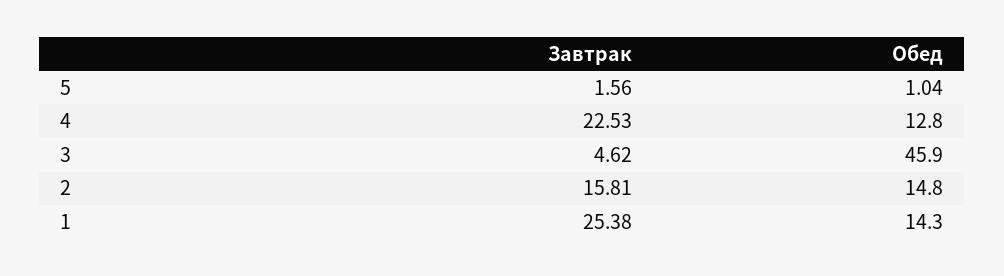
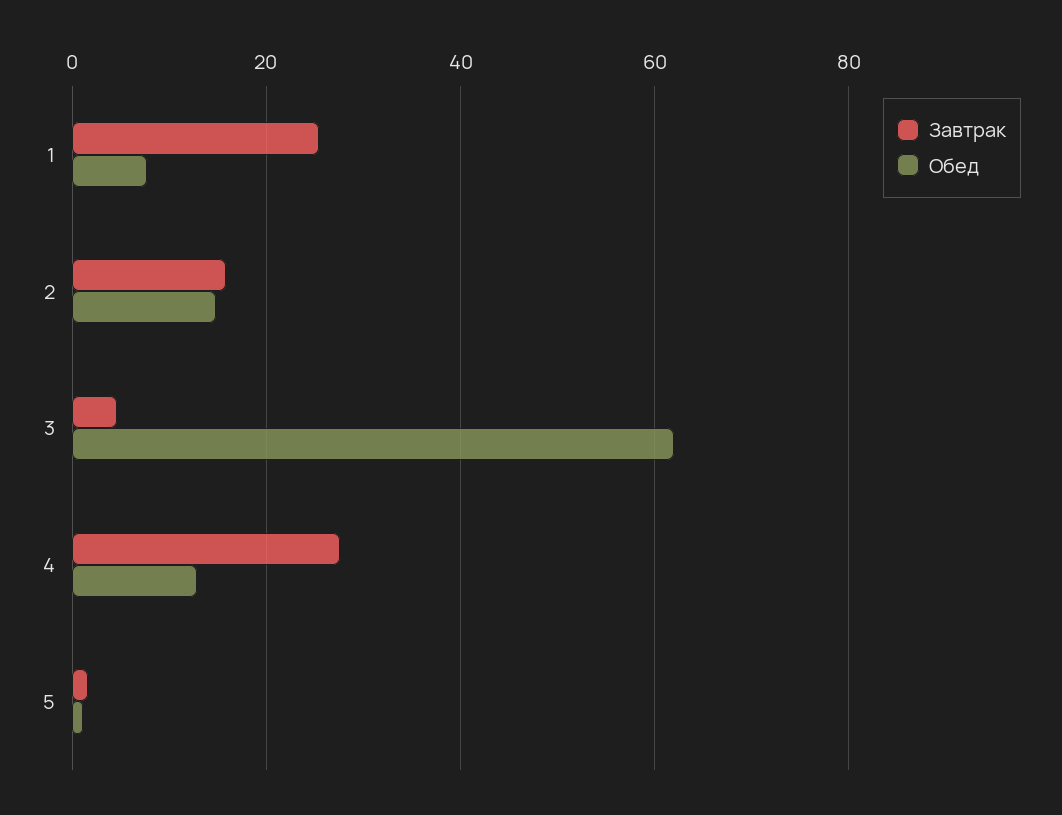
Завтрак, 4: 22.53 -> 28
Обед, 3: 45.9 -> 62
Обед, 1: 14.3 -> 8

